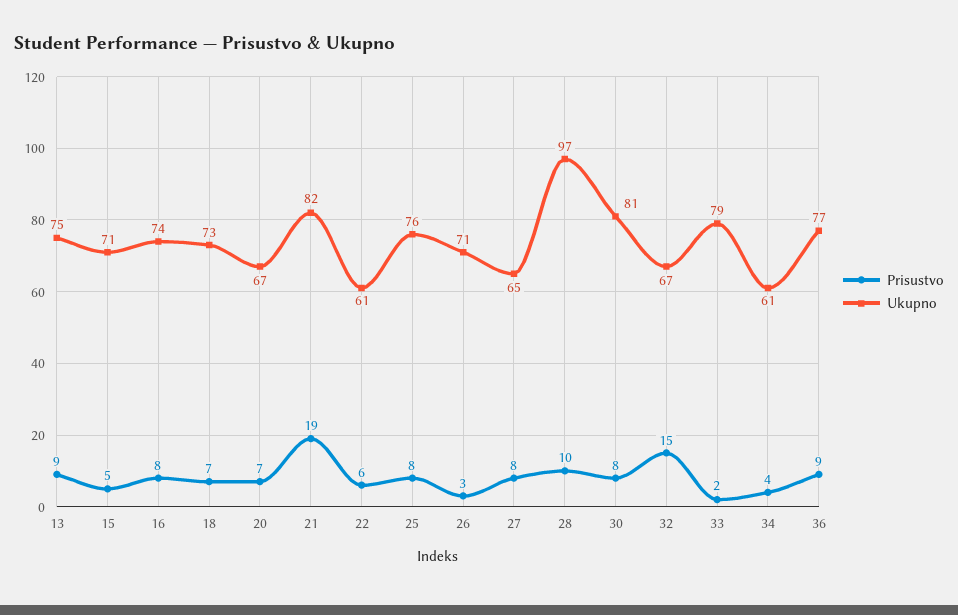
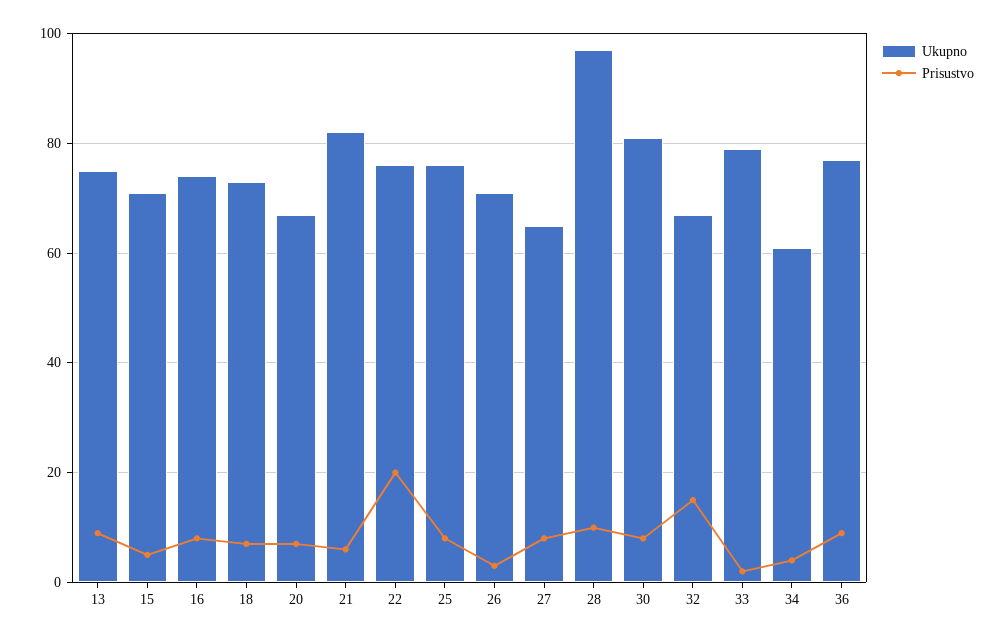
Prisustvo, 21: 19 -> 5
Prisustvo, 22: 6 -> 20
Ukupno, 22: 61 -> 75

